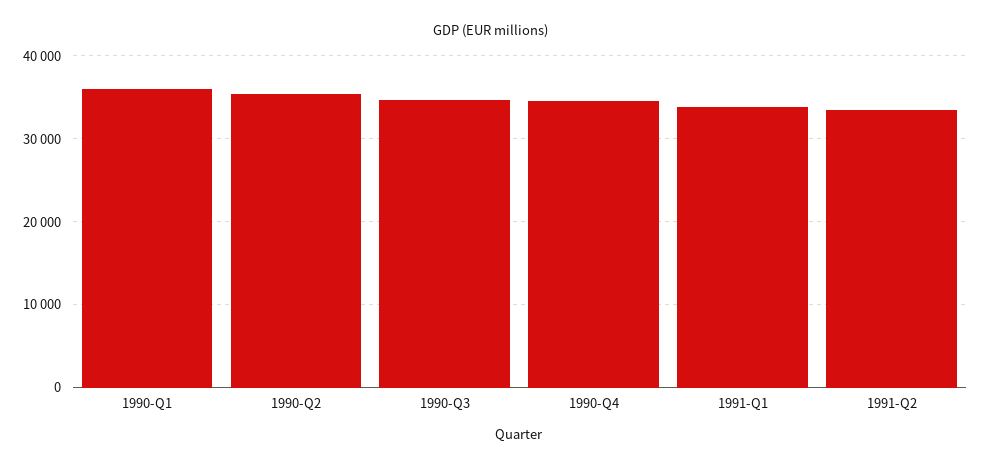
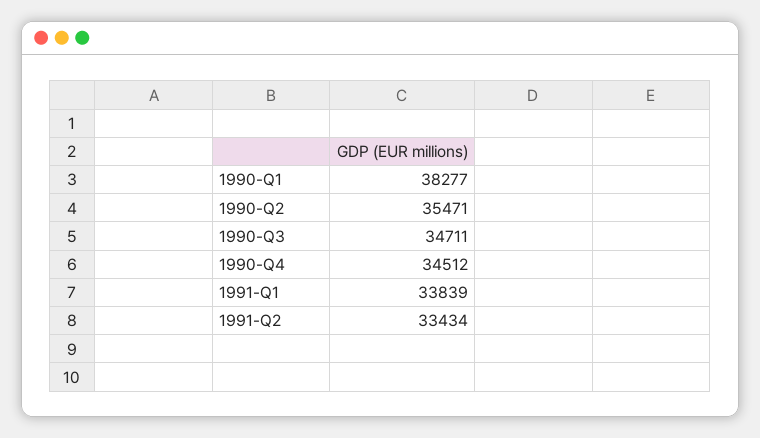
1990-Q1: 36000 -> 38277

